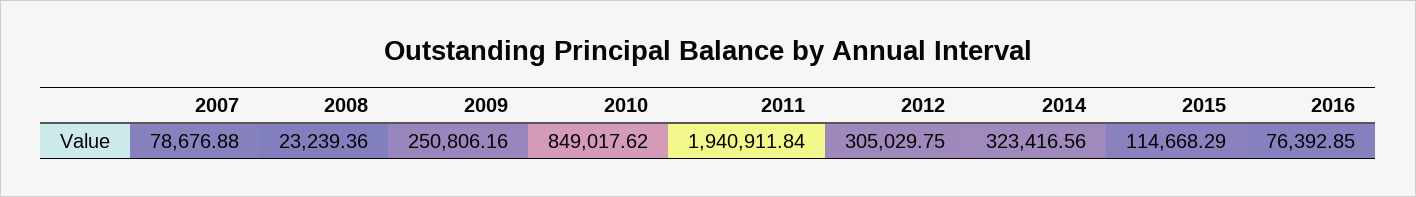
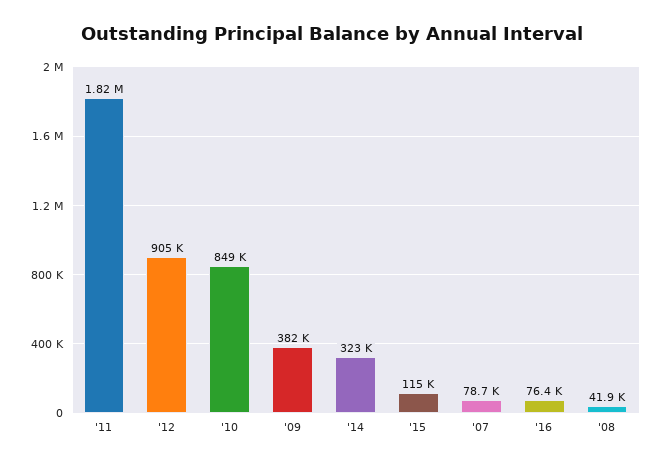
2008: 23239.36 -> 41900
2009: 250806.16 -> 382000
2011: 1940911.84 -> 1820000
2012: 305029.75 -> 905000

